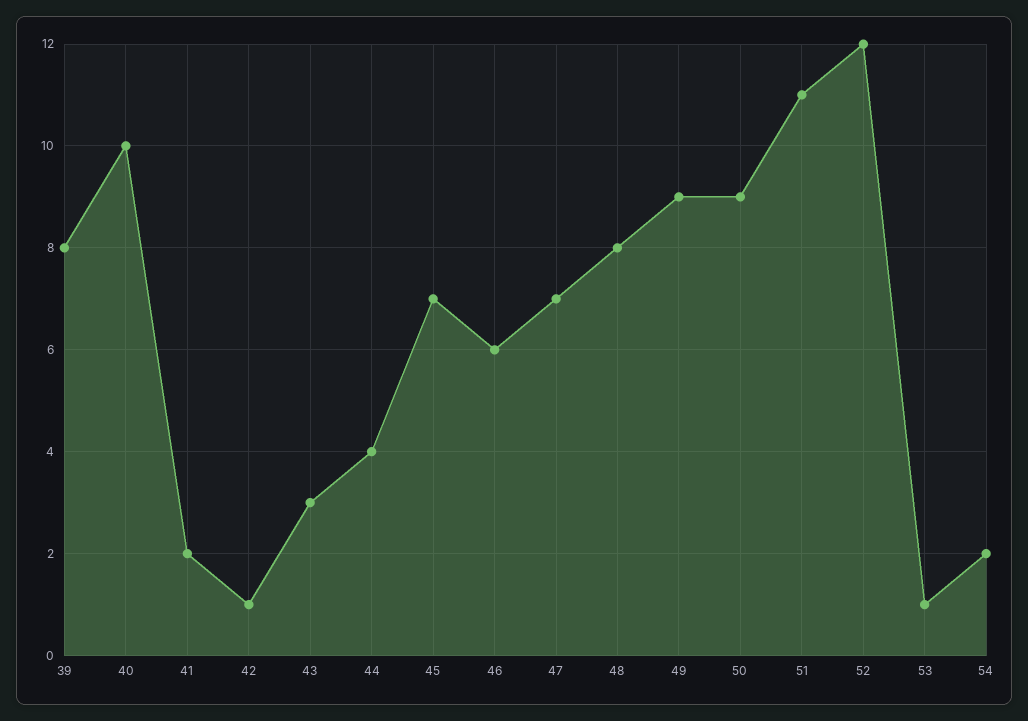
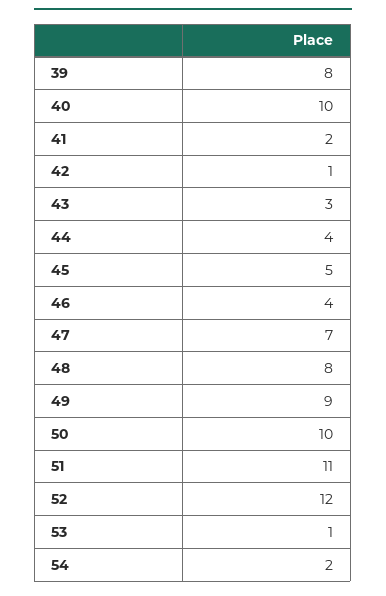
45: 7 -> 5
46: 6 -> 4
50: 9 -> 10

